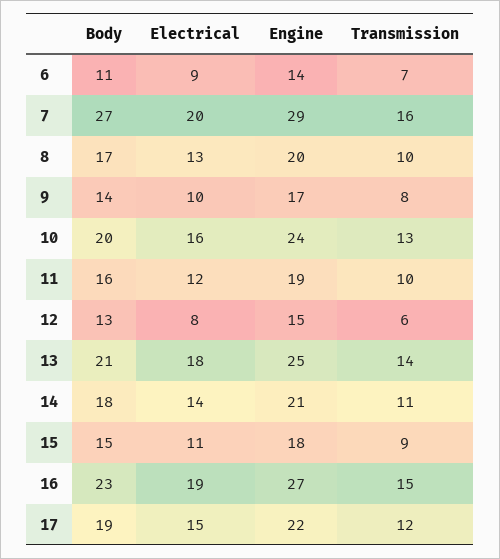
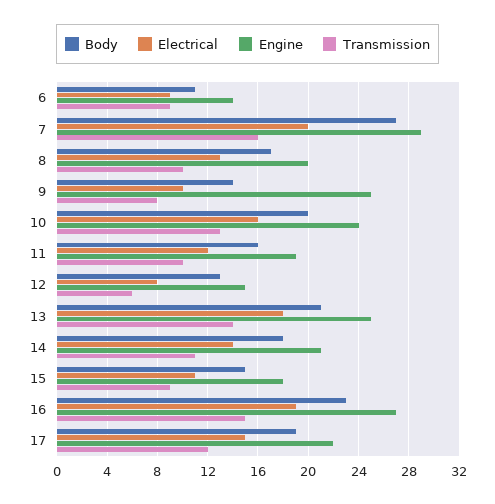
Transmission, 6: 7 -> 9
Engine, 9: 17 -> 25

